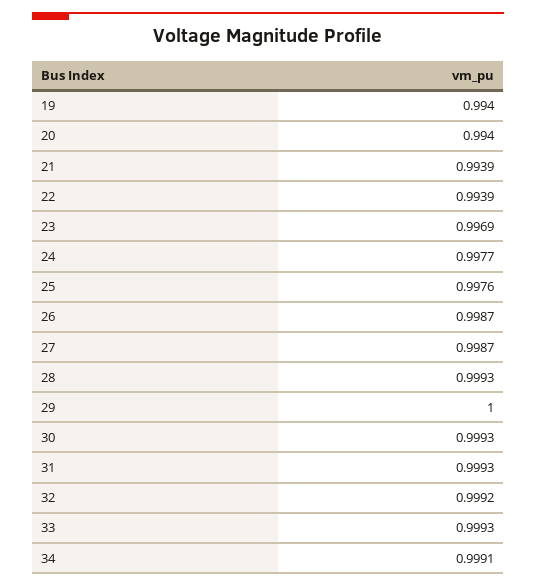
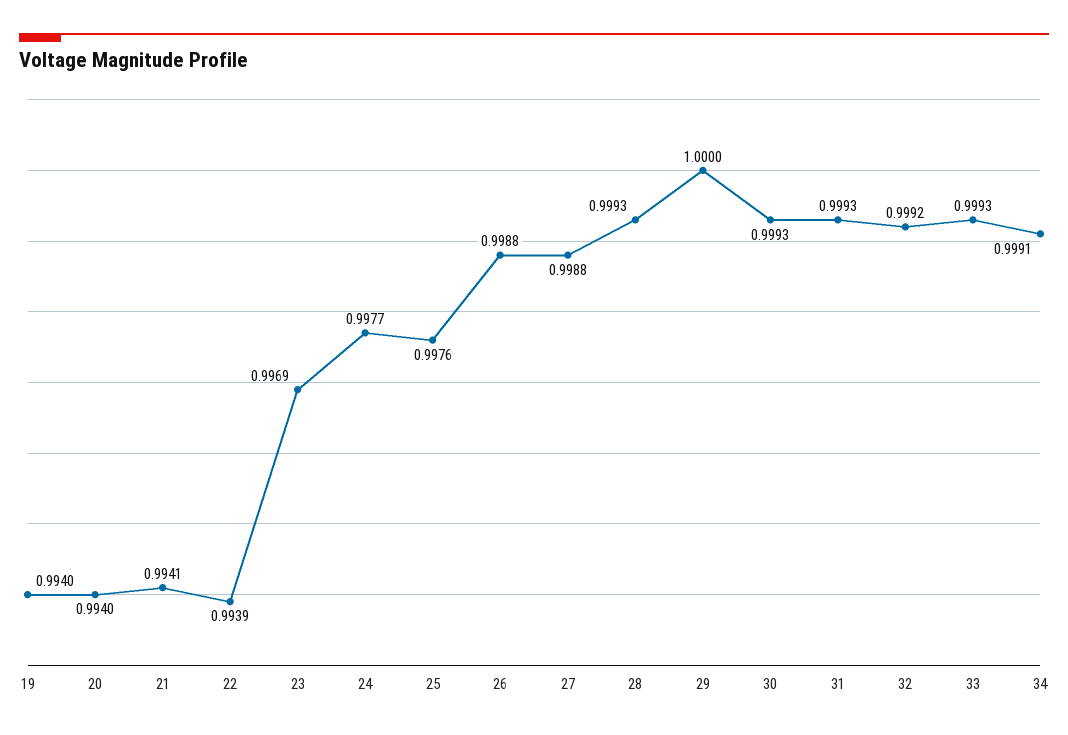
21: 0.9939 -> 0.9941
26: 0.9987 -> 0.9988
27: 0.9987 -> 0.9988

